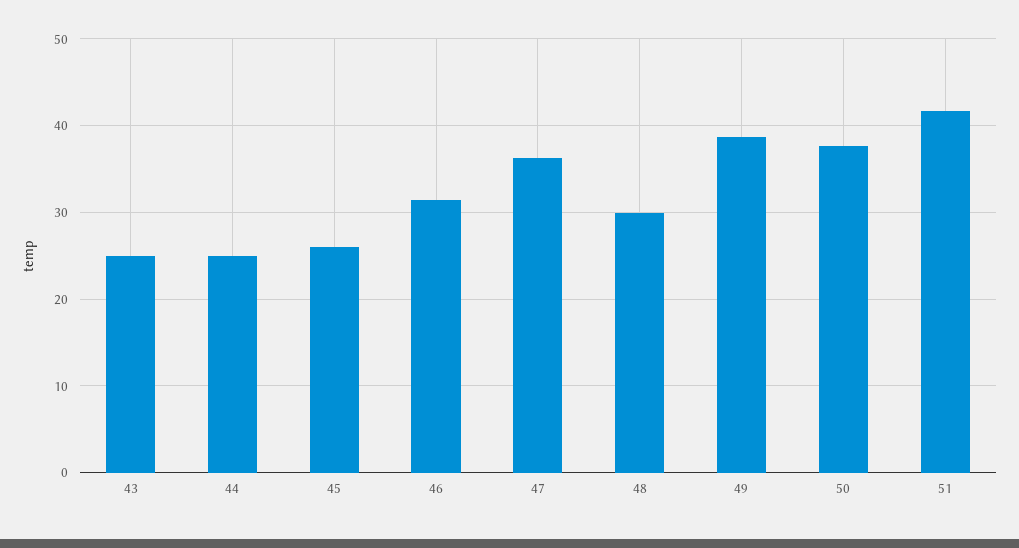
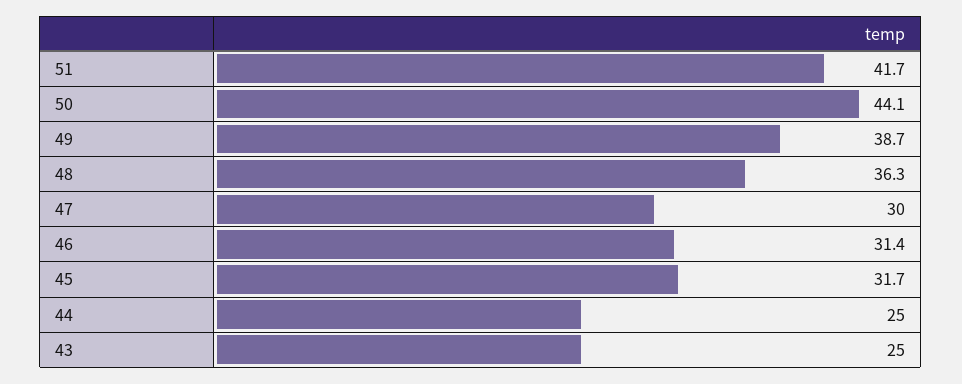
45: 26 -> 31.7
47: 36 -> 30
48: 30 -> 36.3
50: 38 -> 44.1

